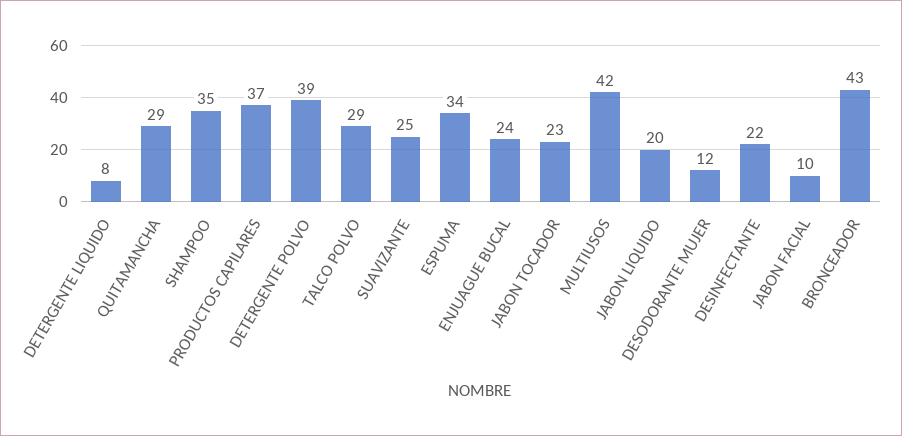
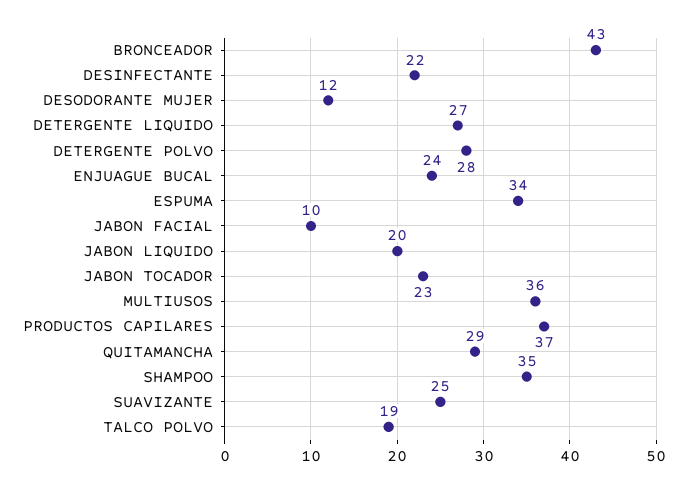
DETERGENTE LIQUIDO: 8 -> 27
DETERGENTE POLVO: 39 -> 28
TALCO POLVO: 29 -> 19
MULTIUSOS: 42 -> 36

